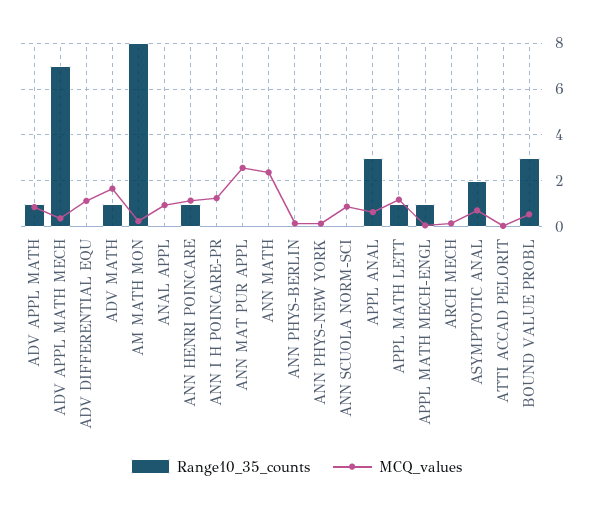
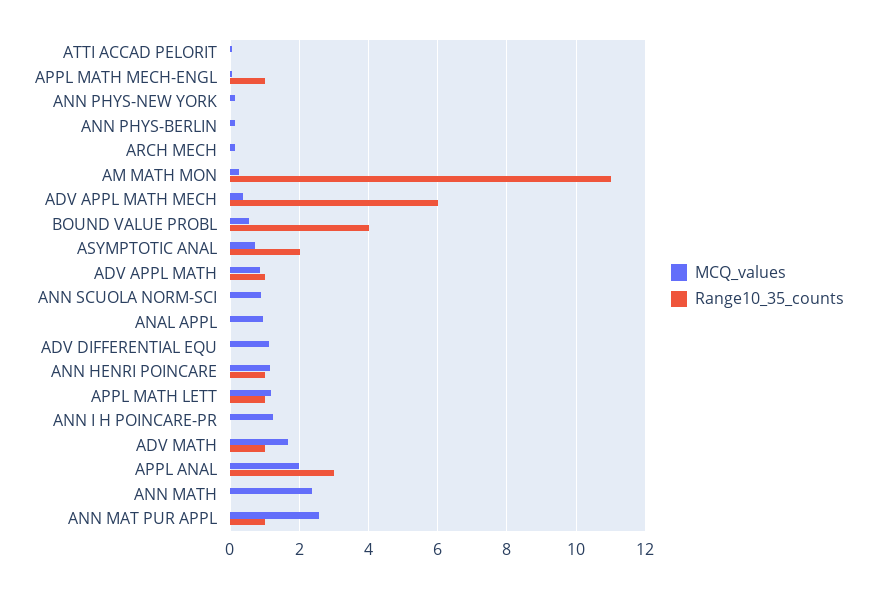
Range10_35_counts, ADV APPL MATH MECH: 7 -> 6
Range10_35_counts, AM MATH MON: 8 -> 11
Range10_35_counts, ANN MAT PUR APPL: 0 -> 1
MCQ_values, APPL ANAL: 0.5 -> 2
Range10_35_counts, BOUND VALUE PROBL: 3 -> 4

